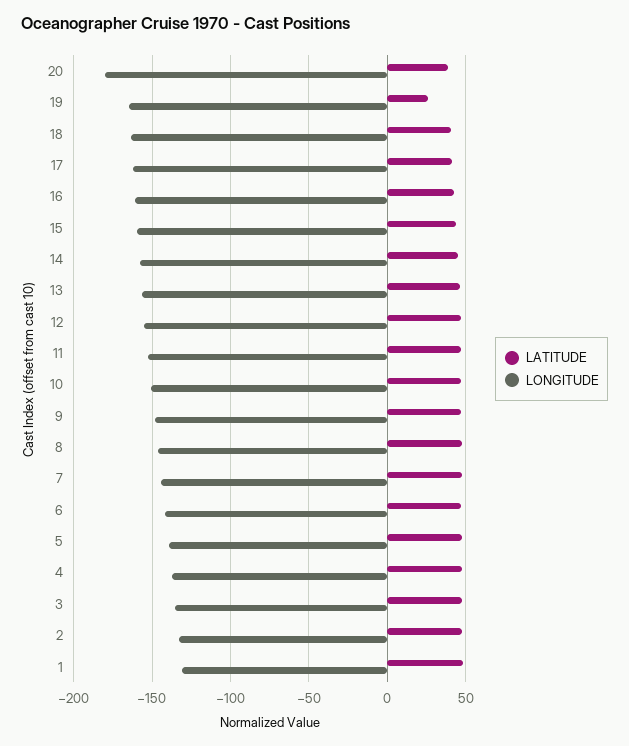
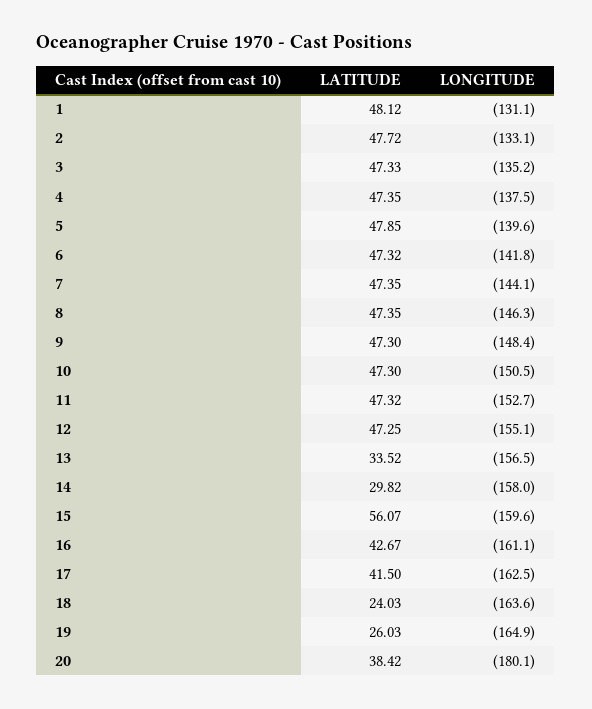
LATITUDE, 18: 40 -> 24.03
LATITUDE, 15: 45 -> 56.07
LATITUDE, 14: 45 -> 29.82
LATITUDE, 13: 45 -> 33.52

